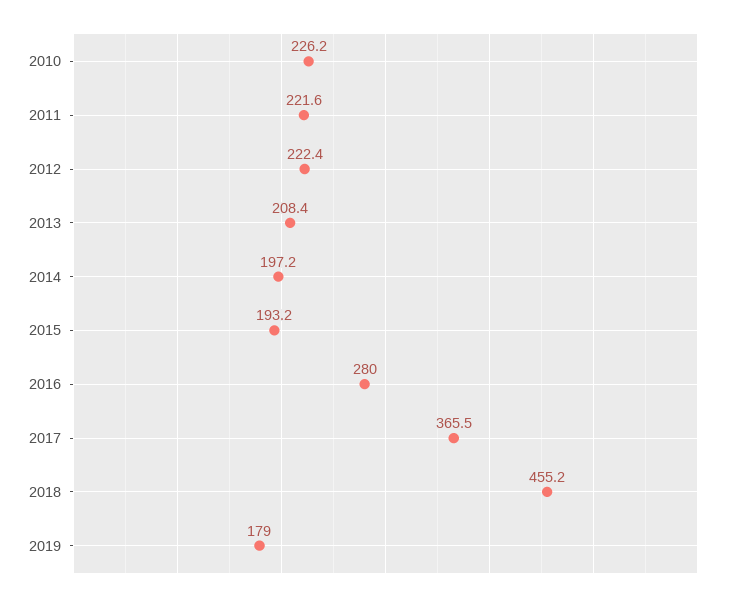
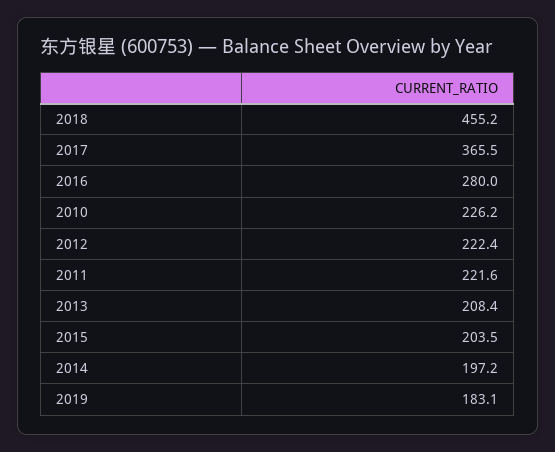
2015: 193.2 -> 203.5
2019: 179 -> 183.1

